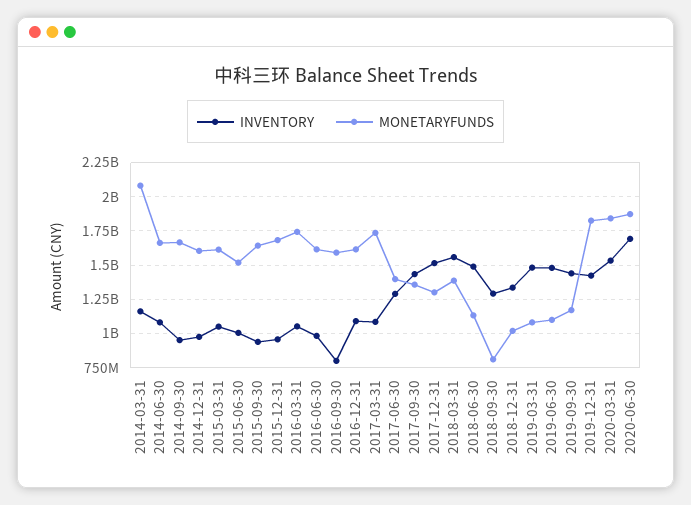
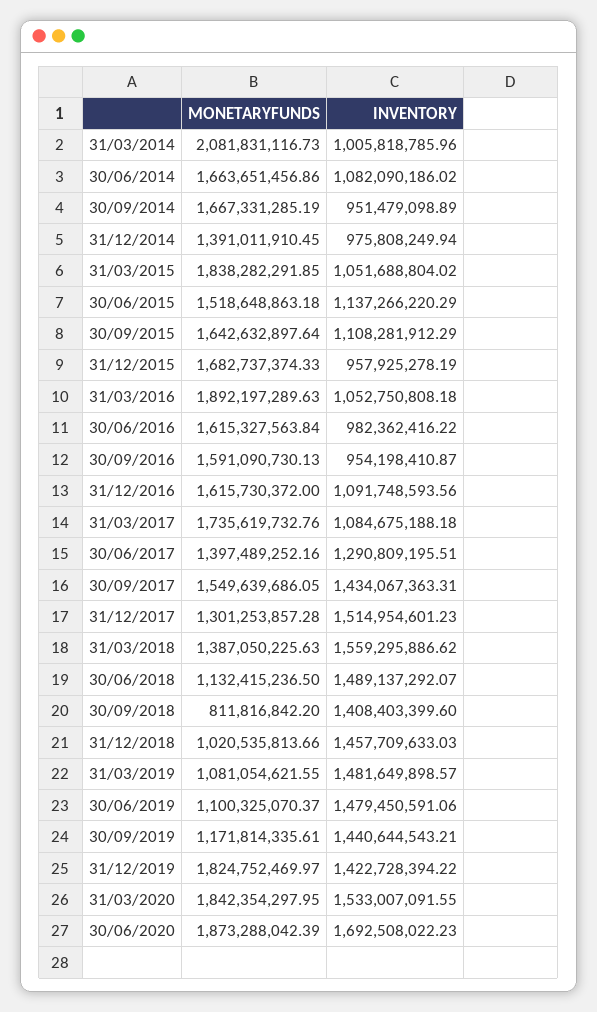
INVENTORY, 2014-03-31: 1150000000 -> 1005818785.96
MONETARYFUNDS, 2014-12-31: 1600000000 -> 1391011910.45
MONETARYFUNDS, 2015-03-31: 1600000000 -> 1838282291.85
INVENTORY, 2015-06-30: 1000000000 -> 1137266220.29
INVENTORY, 2015-09-30: 950000000 -> 1108281912.29
MONETARYFUNDS, 2016-03-31: 1750000000 -> 1892197289.63
INVENTORY, 2016-09-30: 800000000 -> 954198410.87
MONETARYFUNDS, 2017-09-30: 1350000000 -> 1549639686.05
INVENTORY, 2018-09-30: 1300000000 -> 1408403399.6
INVENTORY, 2018-12-31: 1350000000 -> 1457709633.03

